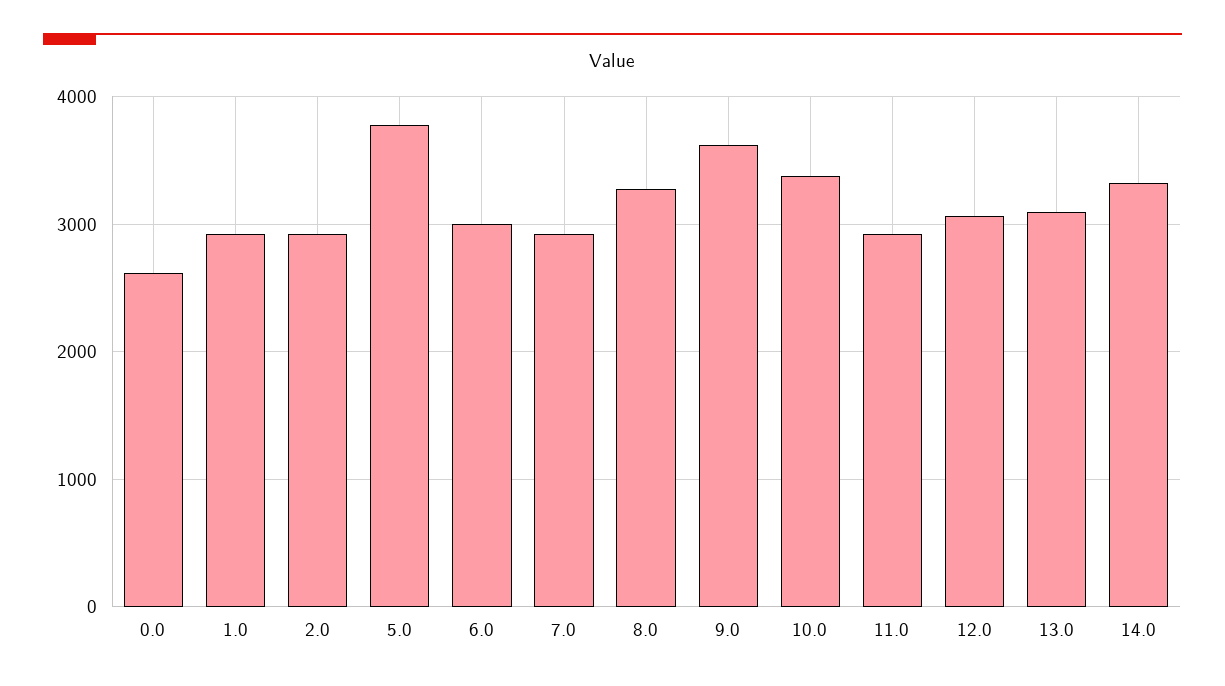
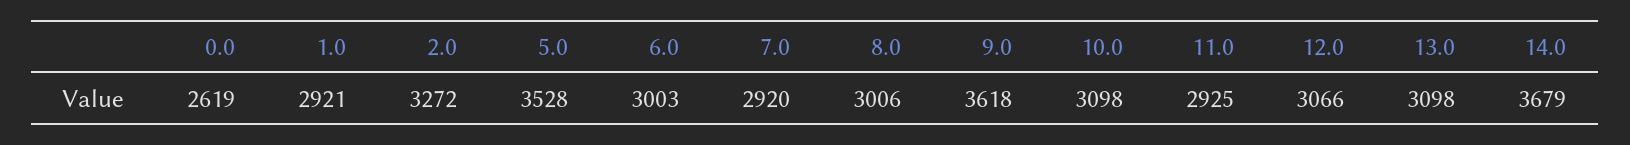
2.0: 2900 -> 3272
5.0: 3800 -> 3528
8.0: 3300 -> 3006
10.0: 3400 -> 3098
14.0: 3300 -> 3679

